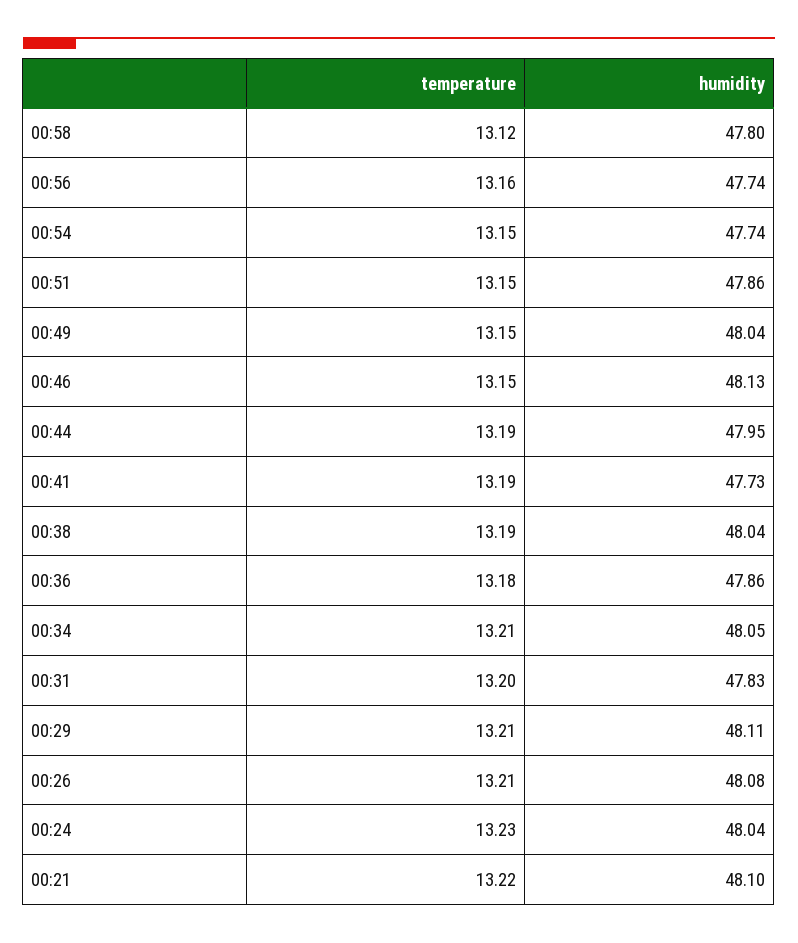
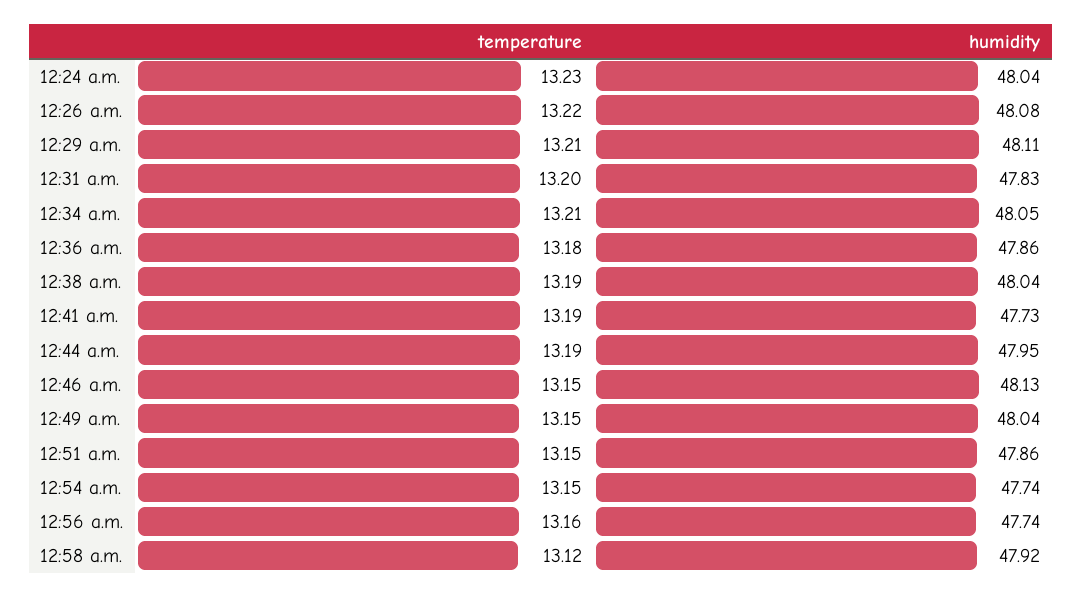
humidity, 00:58: 47.8 -> 47.92
temperature, 00:26: 13.21 -> 13.22
temperature, 00:21: 13.22 -> none
humidity, 00:21: 48.1 -> none

